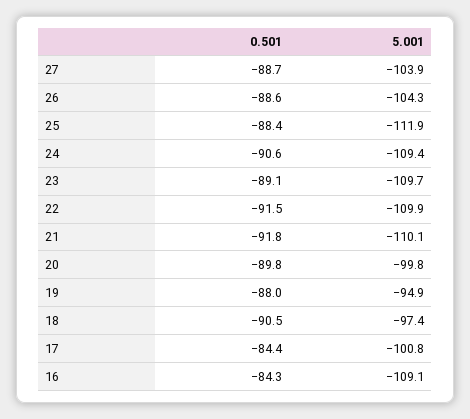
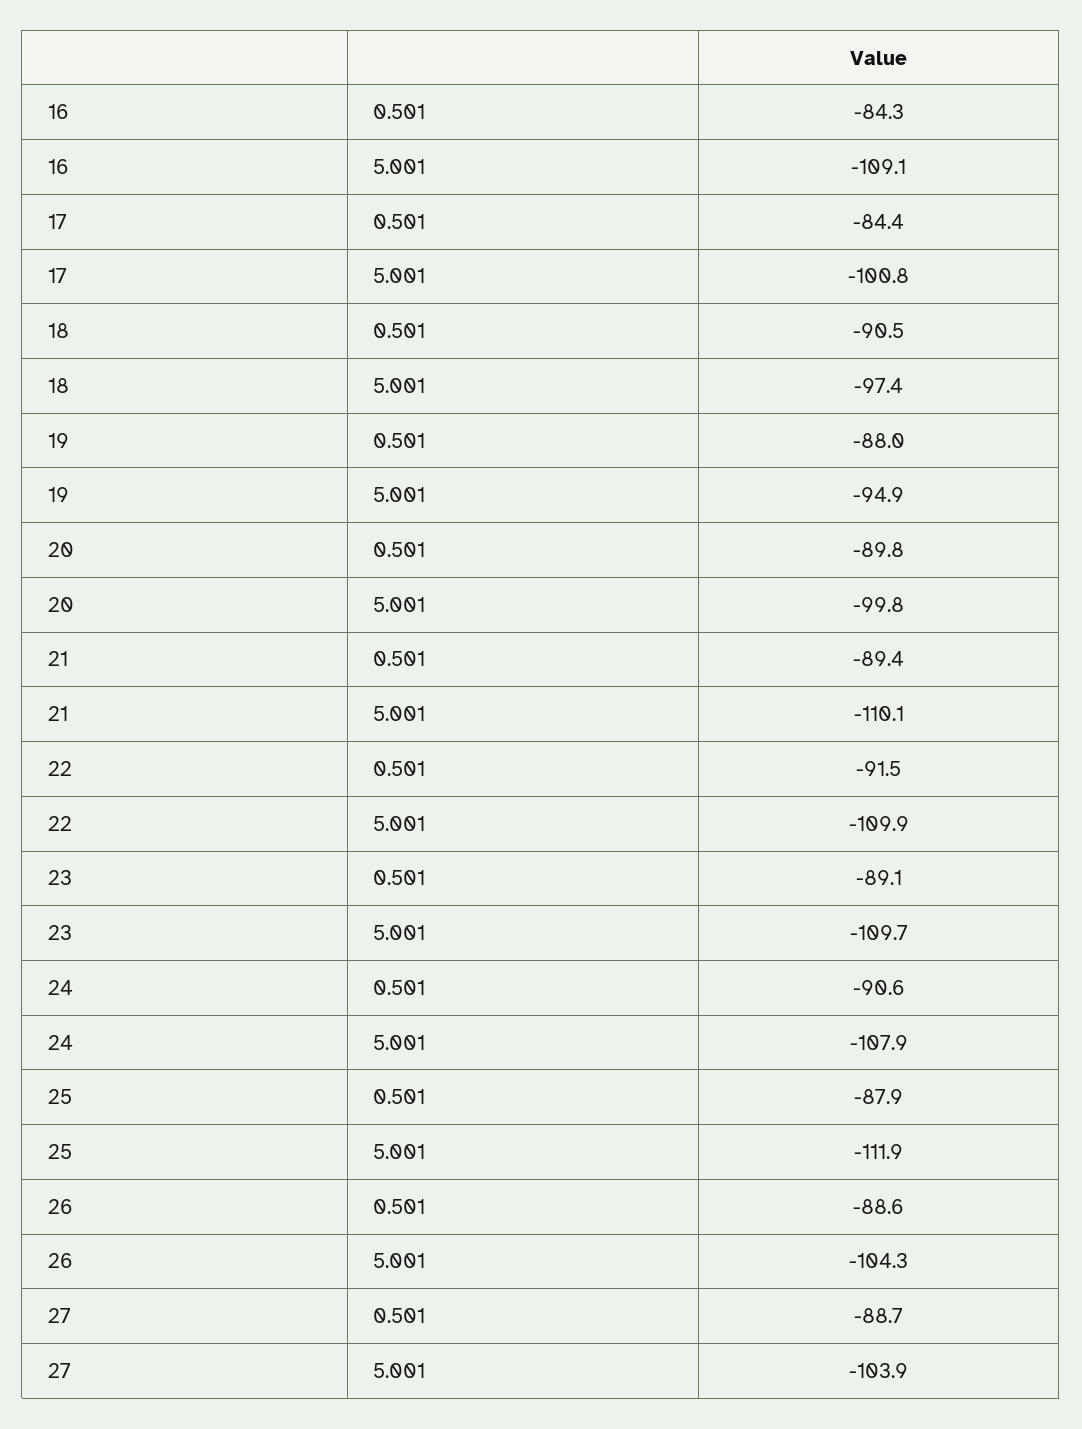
0.501, 25: -88.4 -> -87.9
5.001, 24: -109.4 -> -107.9
0.501, 21: -91.8 -> -89.4

